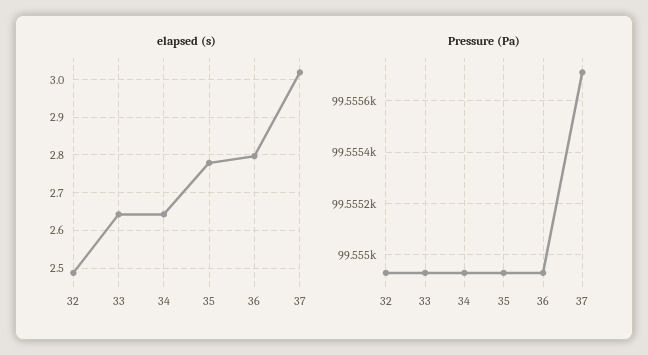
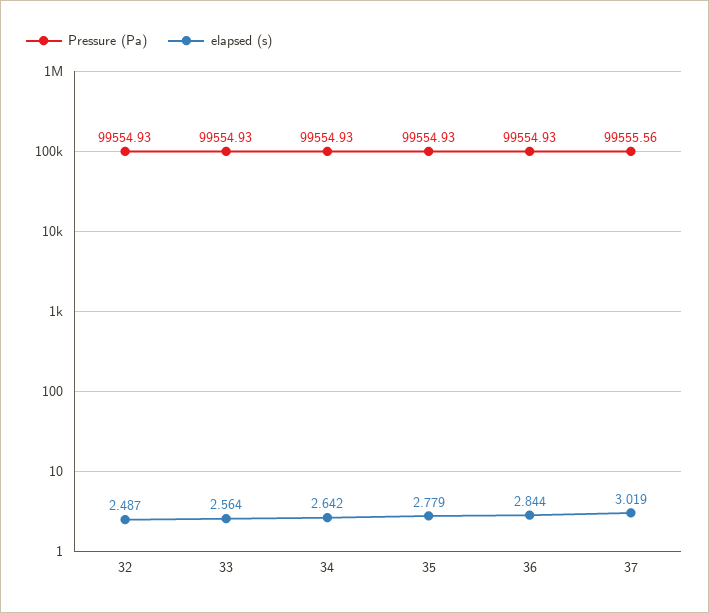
elapsed (s), 33: 2.64 -> 2.564
elapsed (s), 36: 2.8 -> 2.844
Pressure (Pa), 37: 99555.7 -> 99555.56

